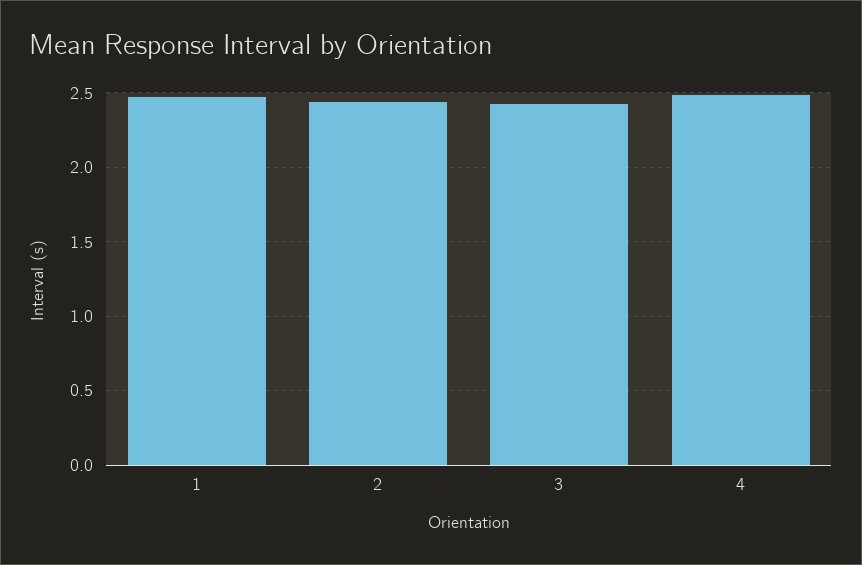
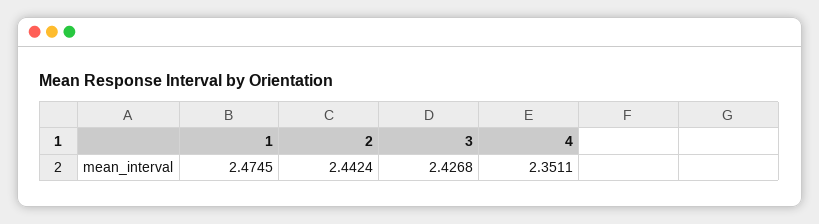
4: 2.5 -> 2.3511

